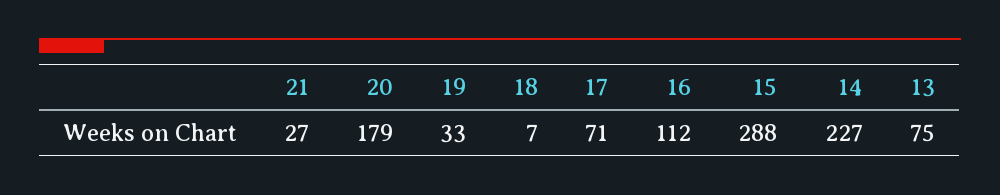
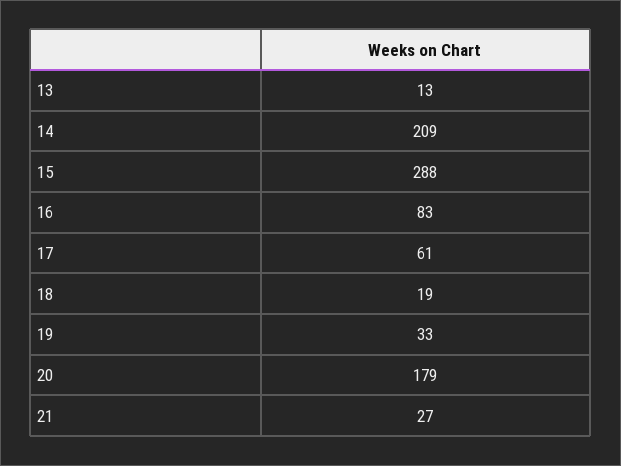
18: 7 -> 19
17: 71 -> 61
16: 112 -> 83
14: 227 -> 209
13: 75 -> 13

